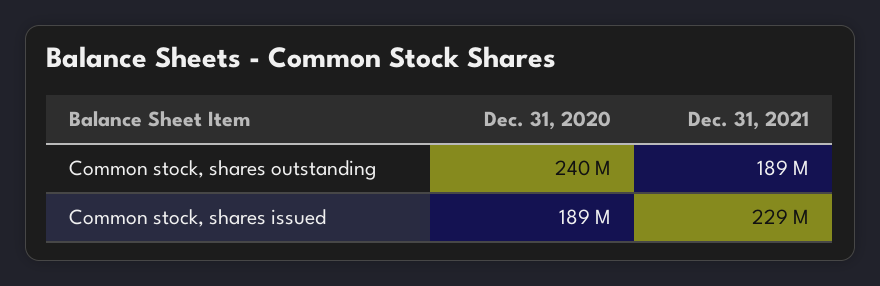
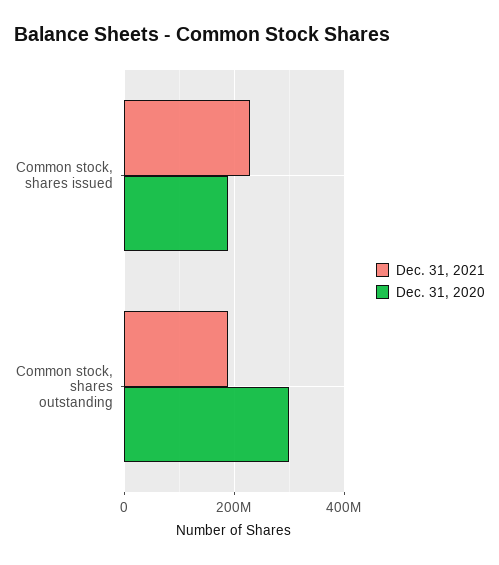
Dec. 31, 2020, Common stock, shares outstanding: 240000000 -> 300000000

